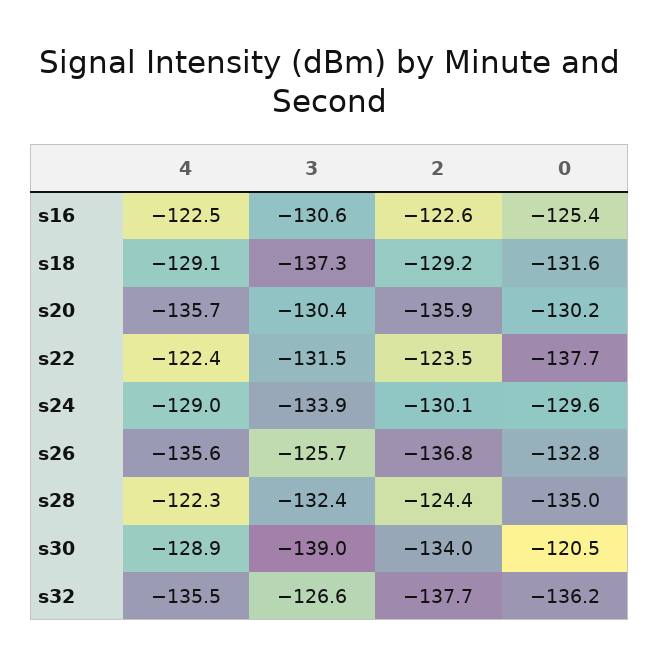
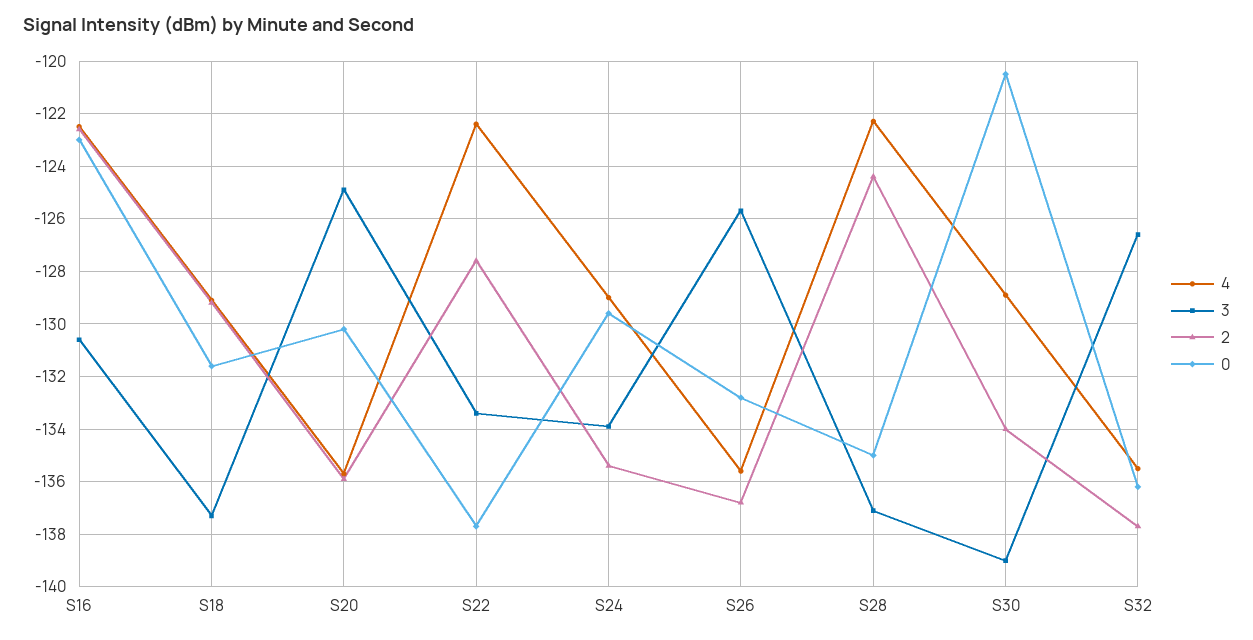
0, s16: -125.4 -> -123
3, s20: -130.4 -> -125
3, s22: -131.5 -> -133.5
2, s22: -123.5 -> -127.5
2, s24: -130.1 -> -135.5
3, s28: -132.4 -> -137

